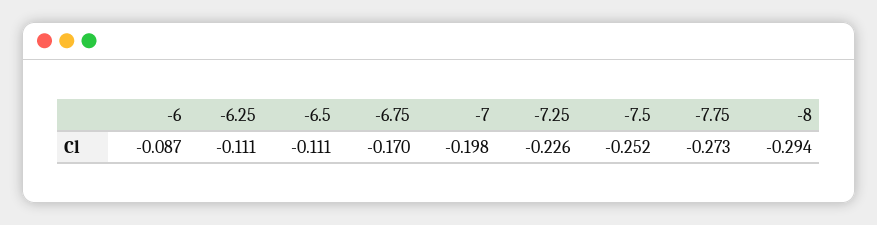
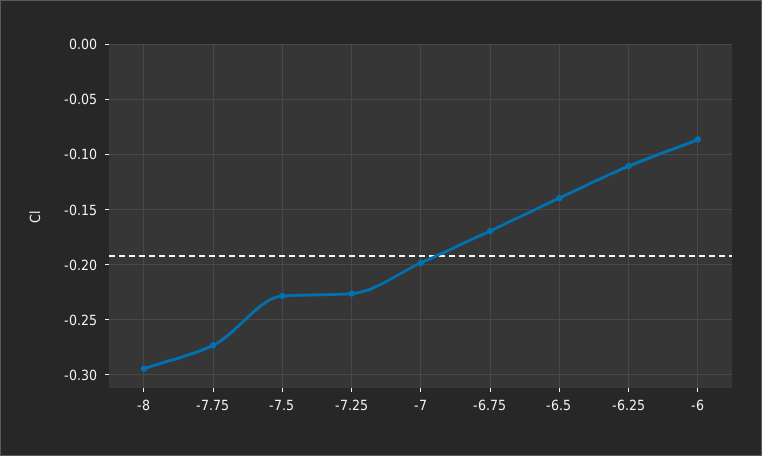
-6.5: -0.111 -> -0.14
-7.5: -0.252 -> -0.23

